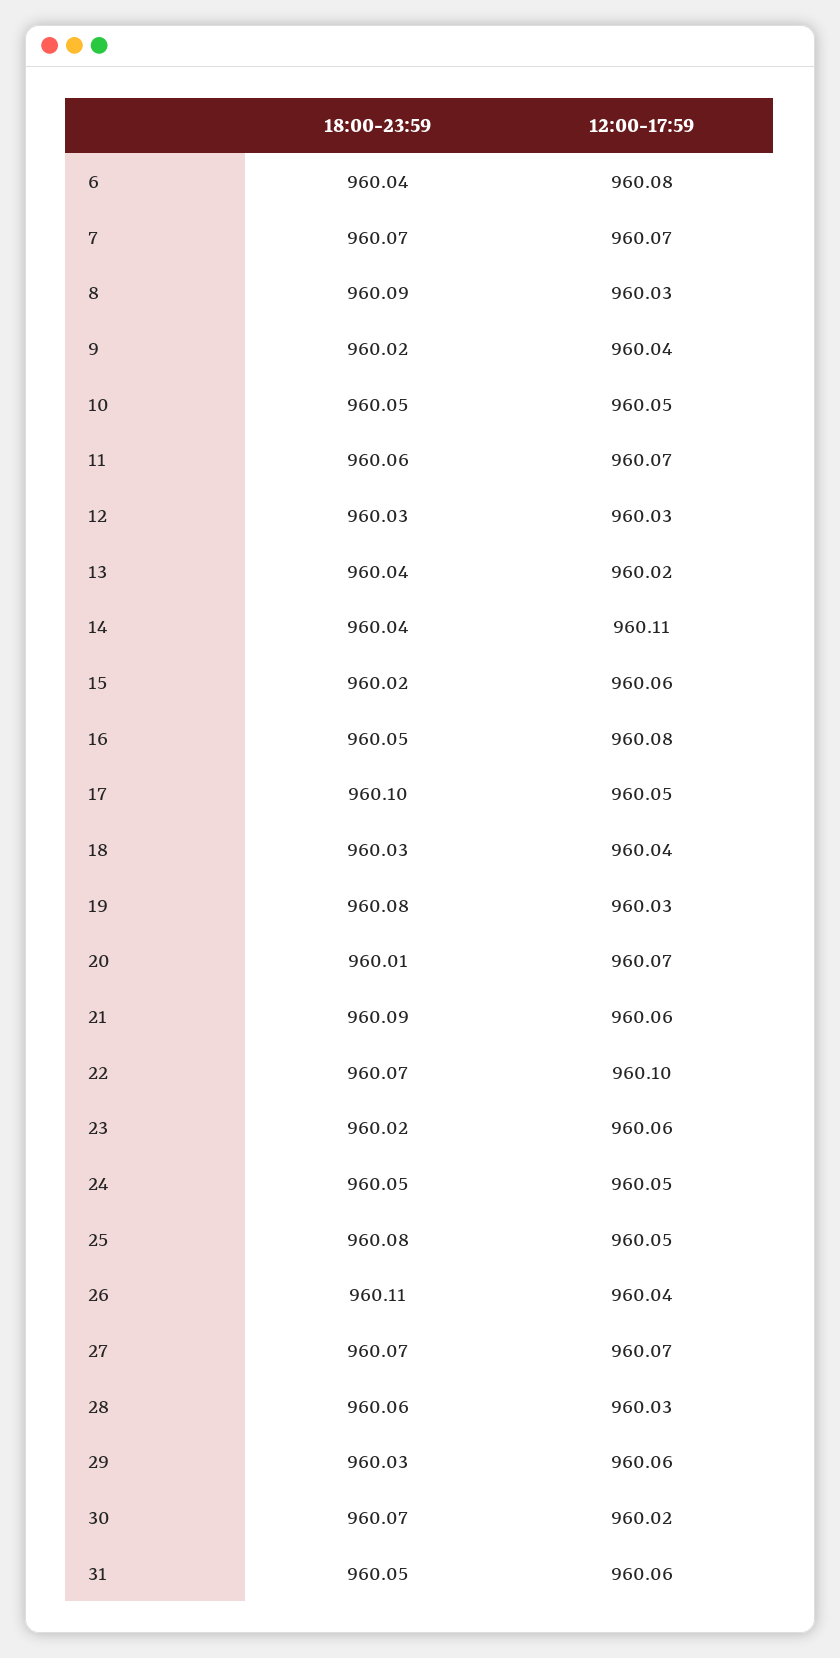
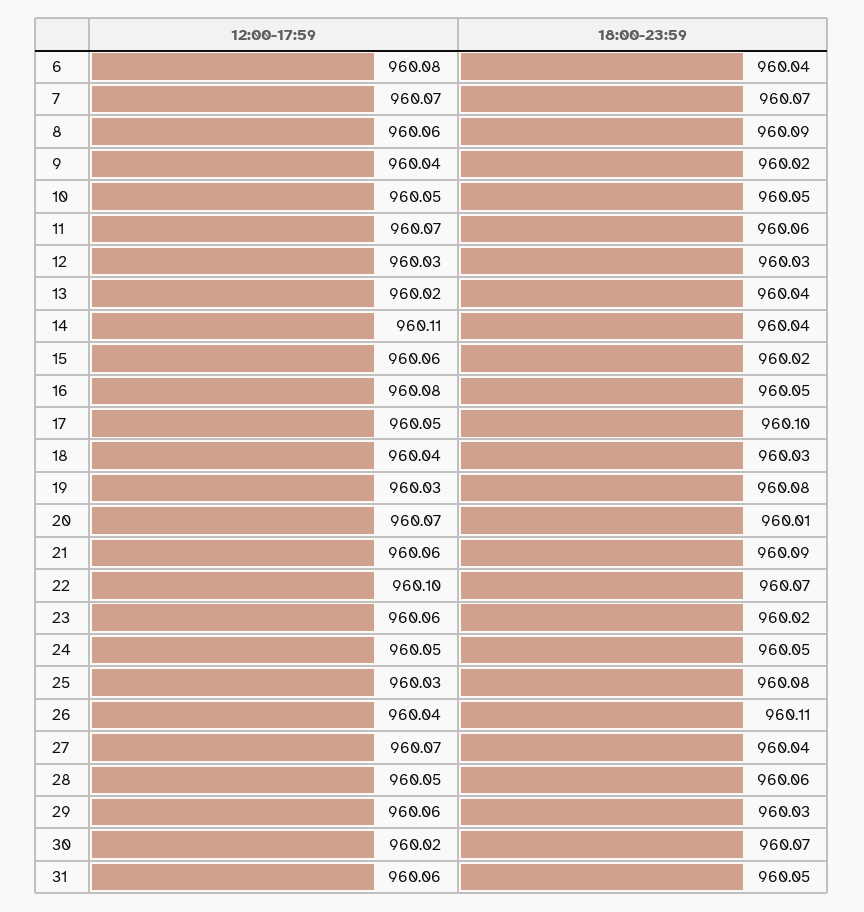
12:00-17:59, 8: 960.03 -> 960.06
12:00-17:59, 25: 960.05 -> 960.03
18:00-23:59, 27: 960.07 -> 960.04
12:00-17:59, 28: 960.03 -> 960.05

